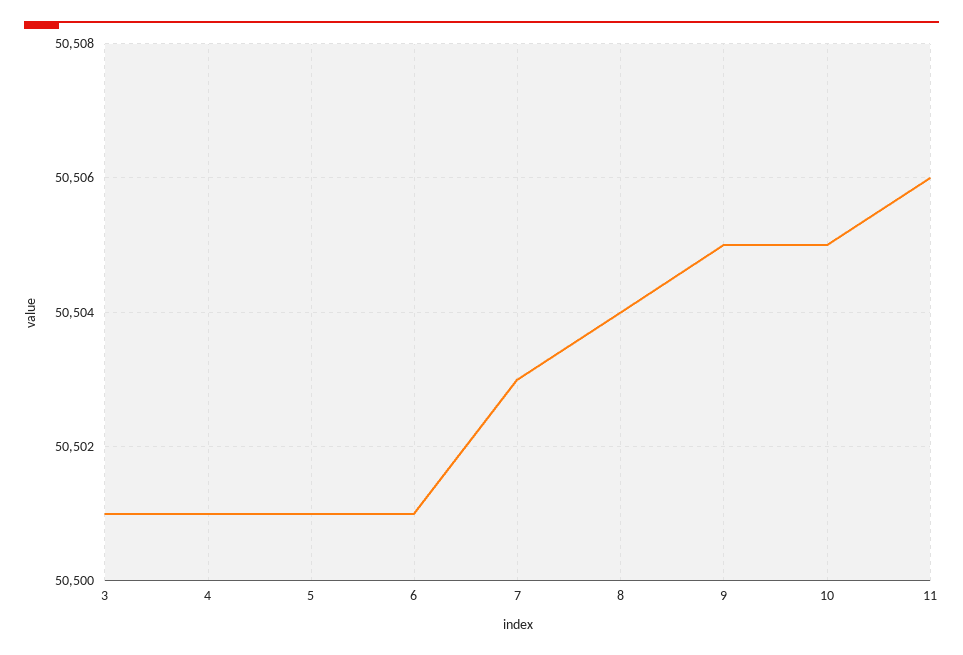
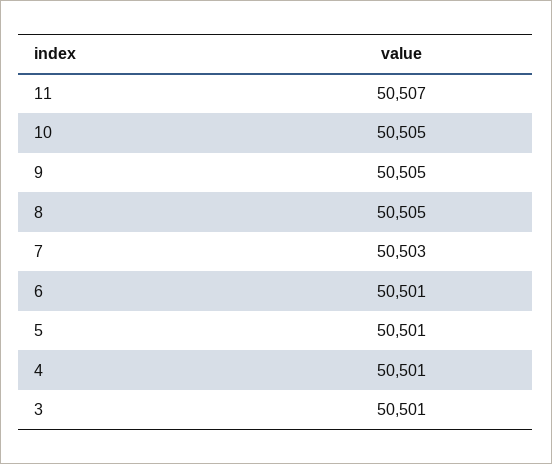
8: 50504 -> 50505
11: 50506 -> 50507

